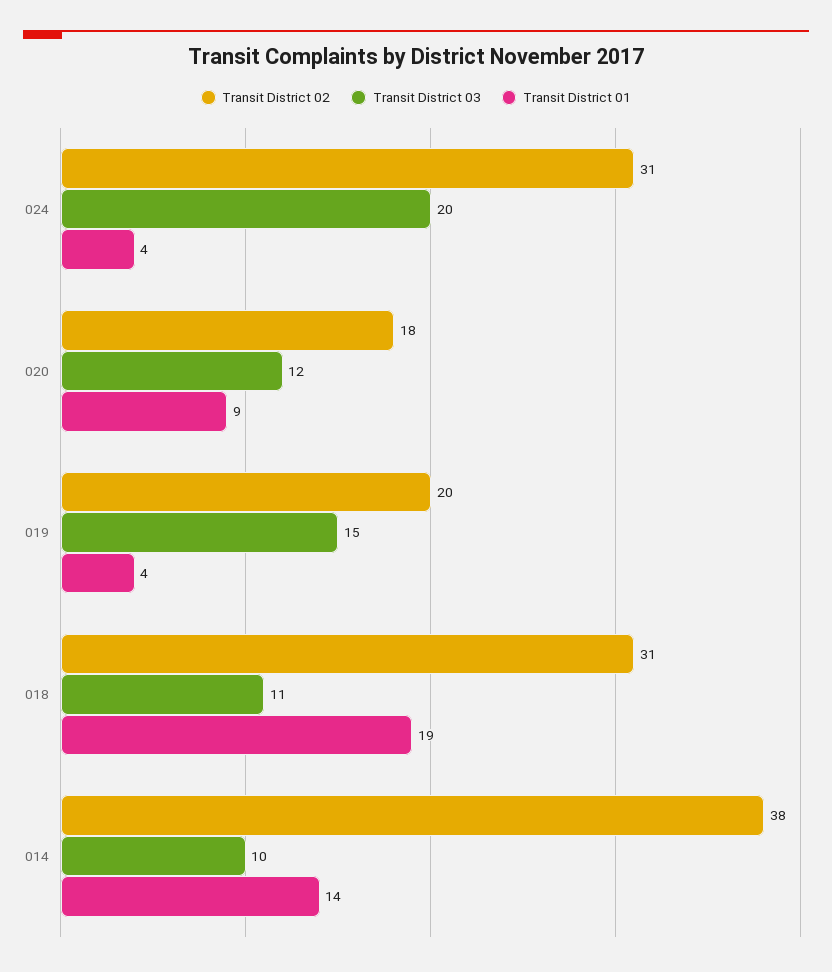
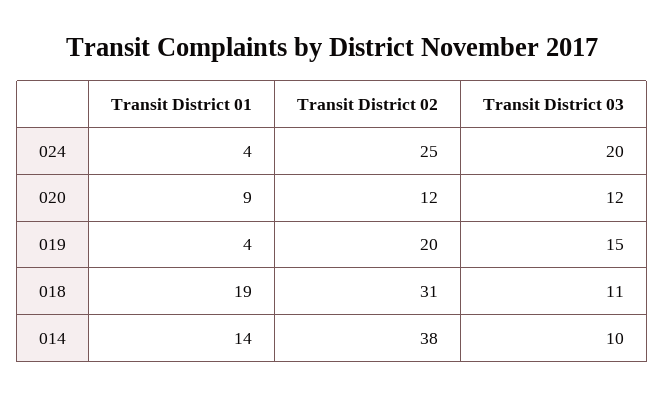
Transit District 02, 024: 31 -> 25
Transit District 02, 020: 18 -> 12

